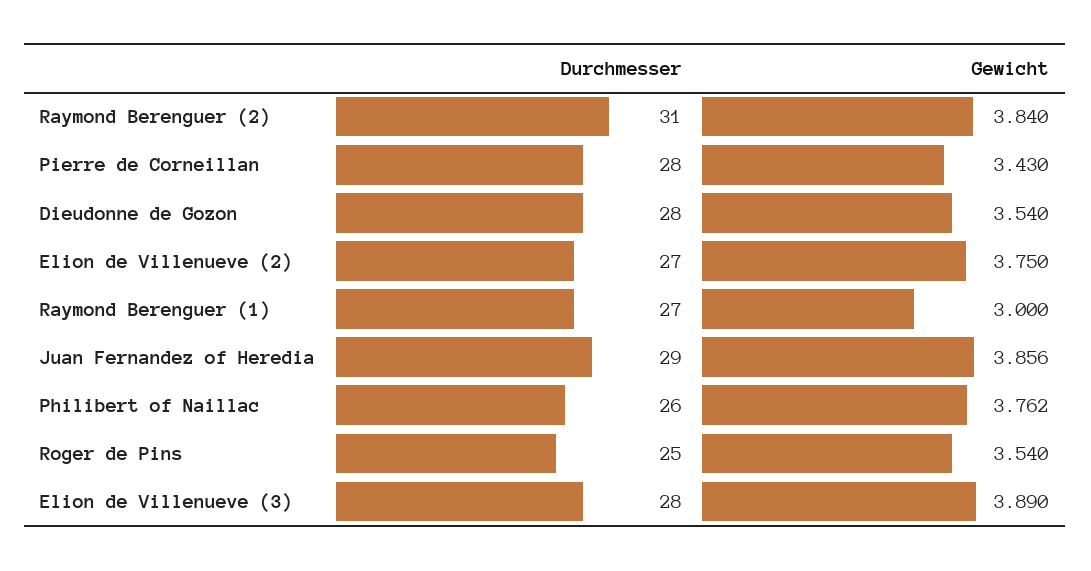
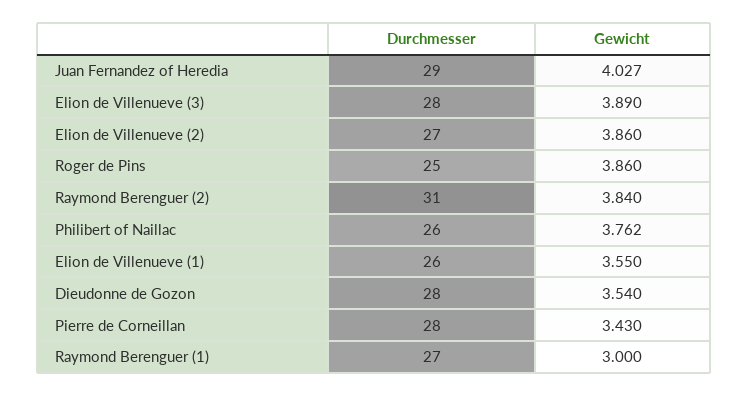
Gewicht, Elion de Villenueve (2): 3.75 -> 3.86
Gewicht, Juan Fernandez of Heredia: 3.856 -> 4.027
Gewicht, Roger de Pins: 3.54 -> 3.86
Durchmesser, Elion de Villenueve (1): none -> 26
Gewicht, Elion de Villenueve (1): none -> 3.55

